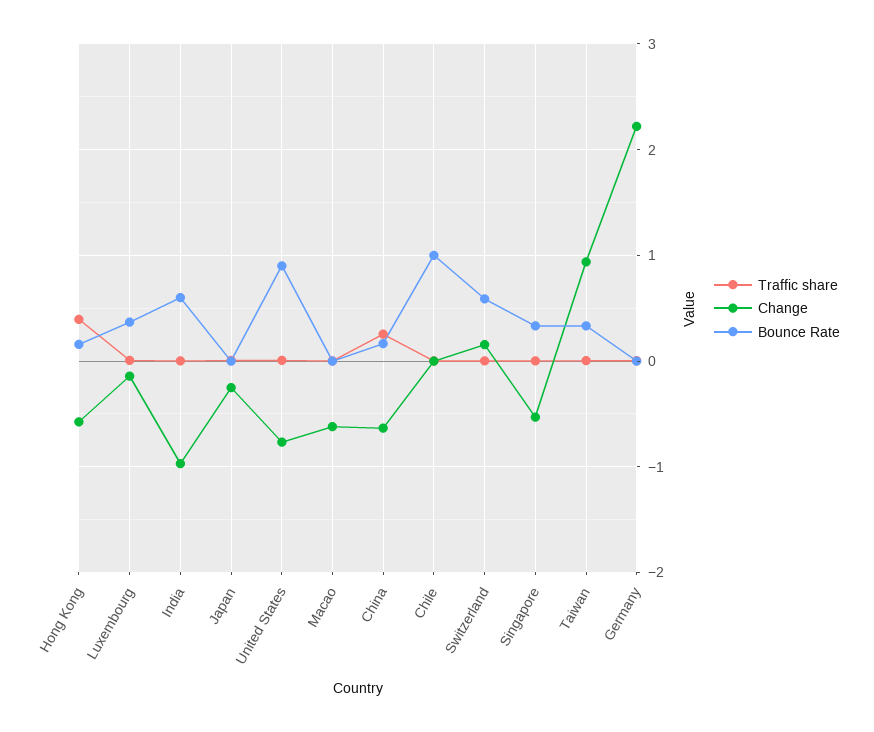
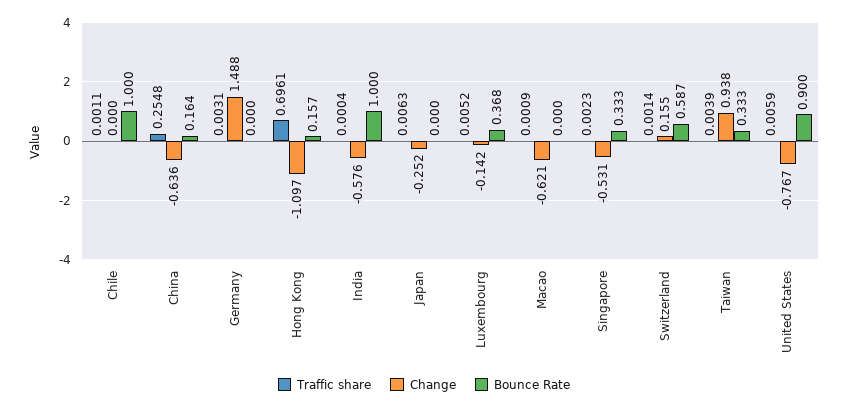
Traffic share, Hong Kong: 0.4 -> 0.6961
Change, Hong Kong: -0.6 -> -1.097
Change, India: -1 -> -0.576
Bounce Rate, India: 0.6 -> 1
Change, Germany: 2.2 -> 1.488

